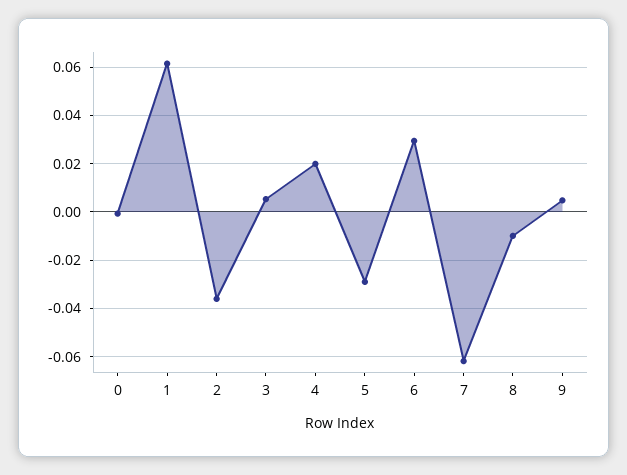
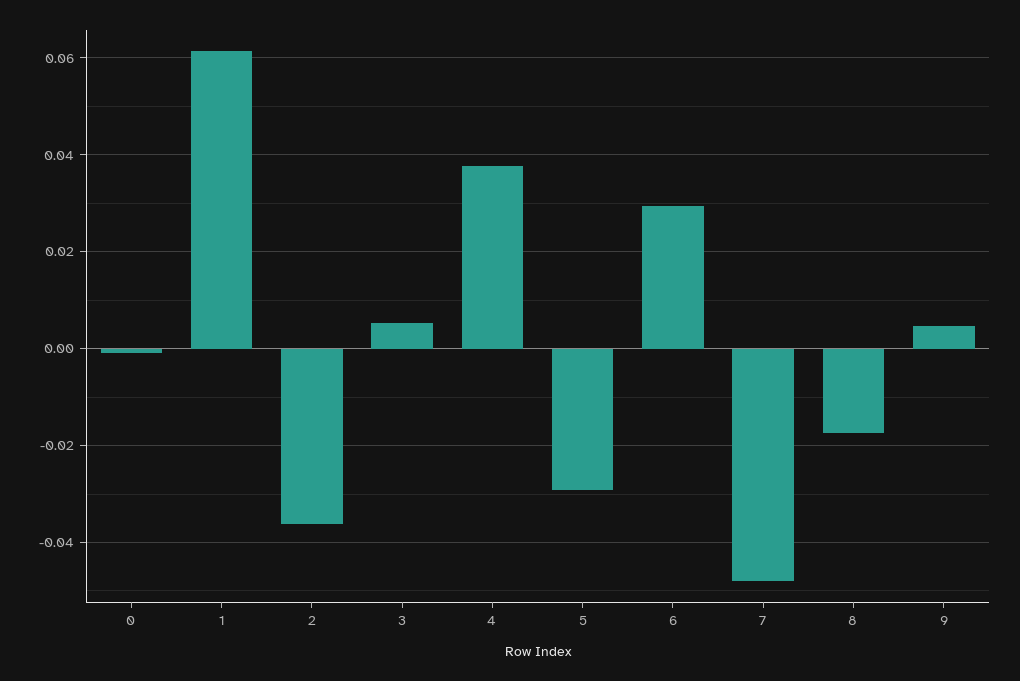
4: 0.02 -> 0.038
7: -0.0625 -> -0.048
8: -0.01 -> -0.018

